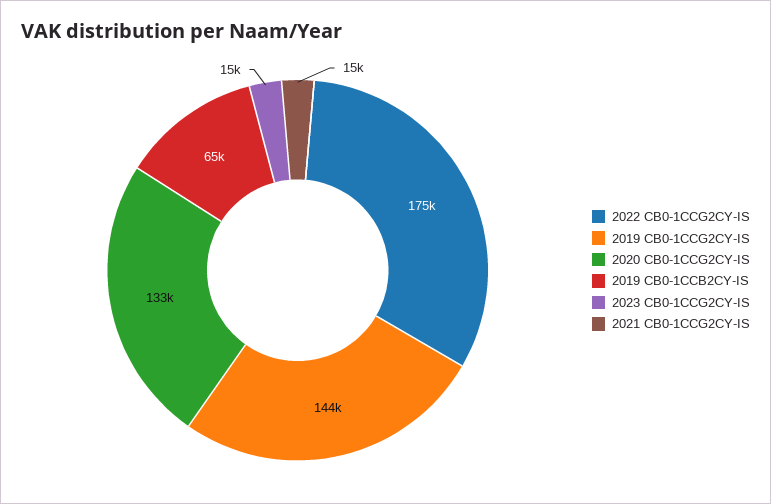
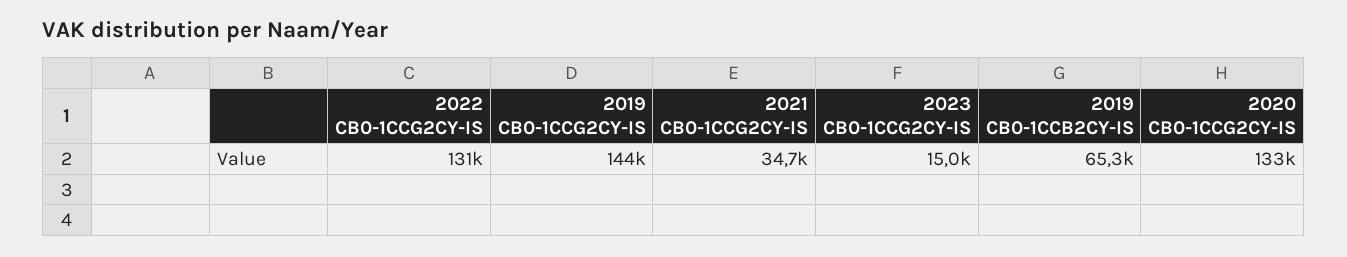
2022 CB0-1CCG2CY-IS: 175000 -> 131000
2021 CB0-1CCG2CY-IS: 15000 -> 34700

